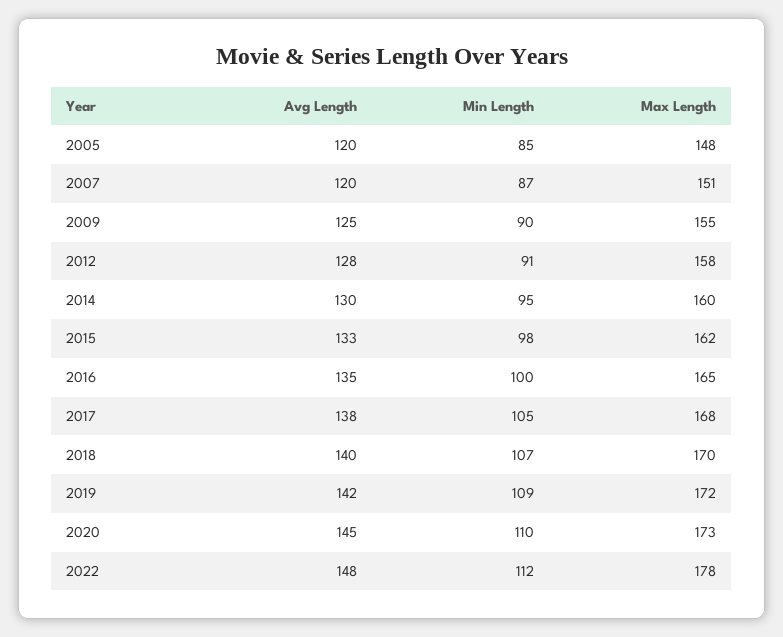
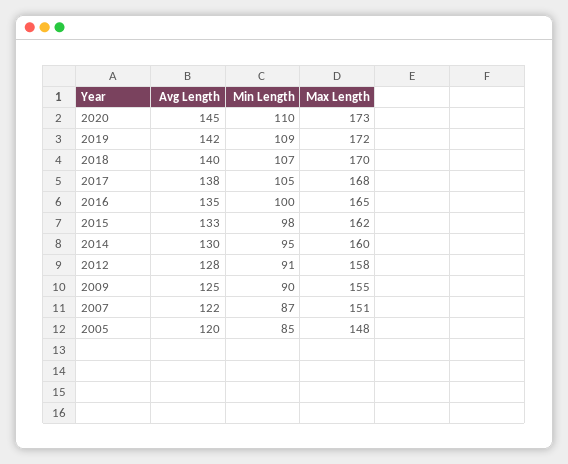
Avg Length, 2007: 120 -> 122
Avg Length, 2022: 148 -> none
Min Length, 2022: 112 -> none
Max Length, 2022: 178 -> none

